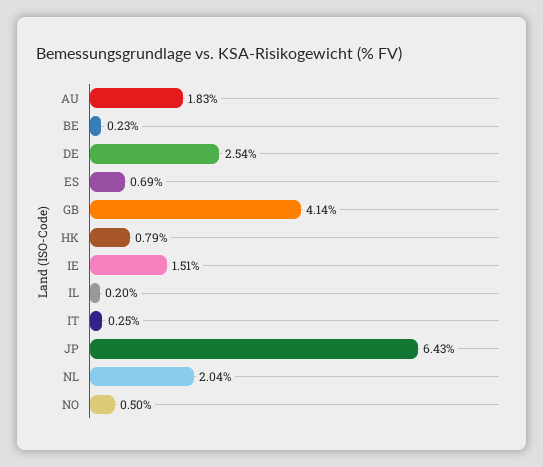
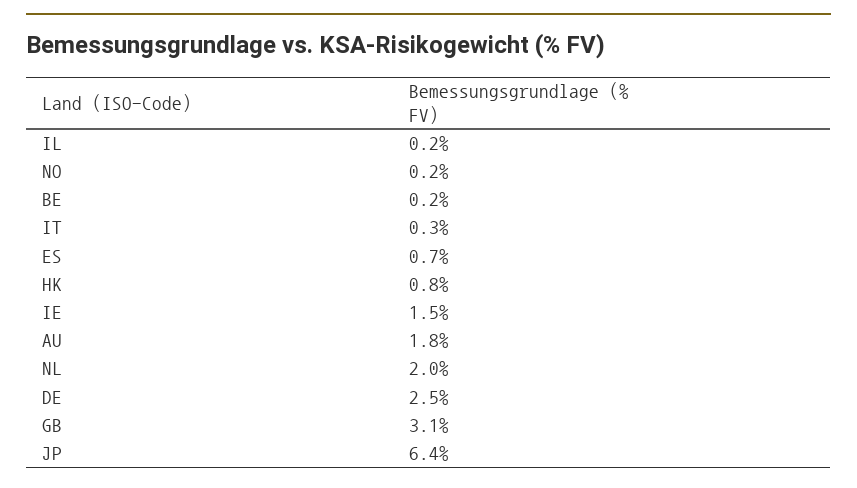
GB: 4.14 -> 3.1
NO: 0.5 -> 0.2

